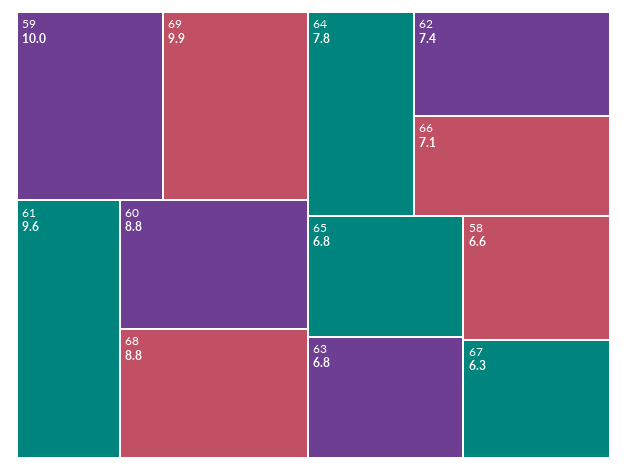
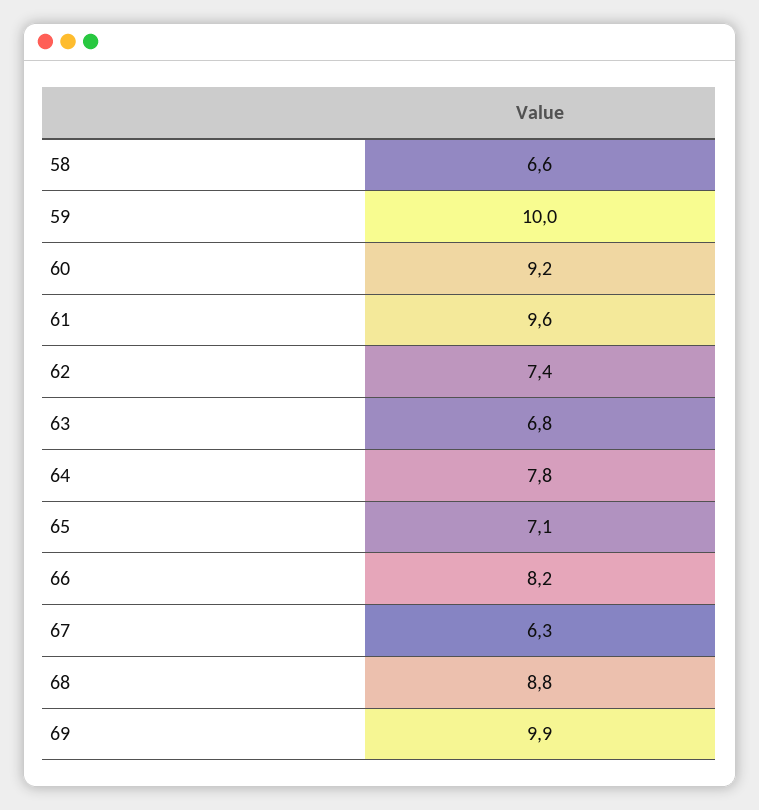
60: 8.8 -> 9.2
66: 7.1 -> 8.2
65: 6.8 -> 7.1

